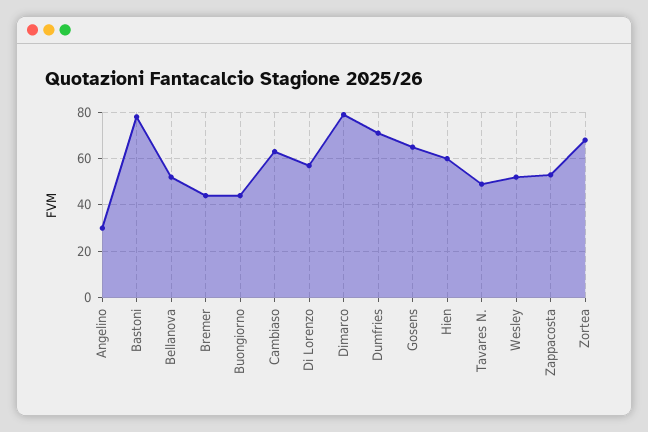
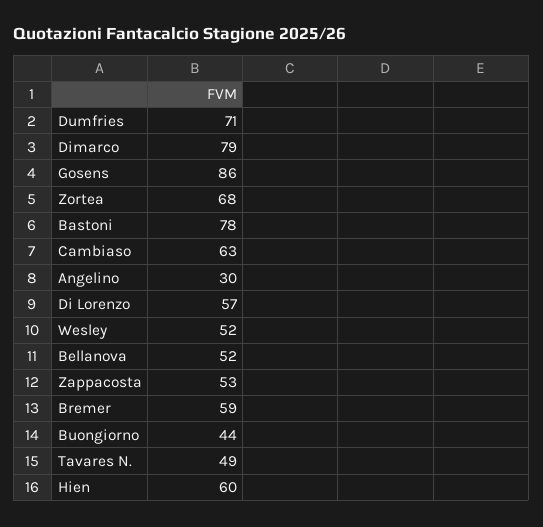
Bremer: 45 -> 59
Gosens: 65 -> 86

